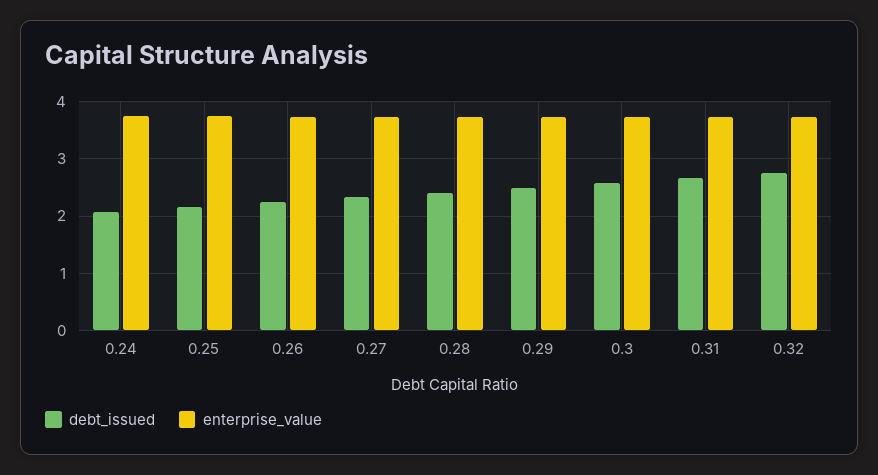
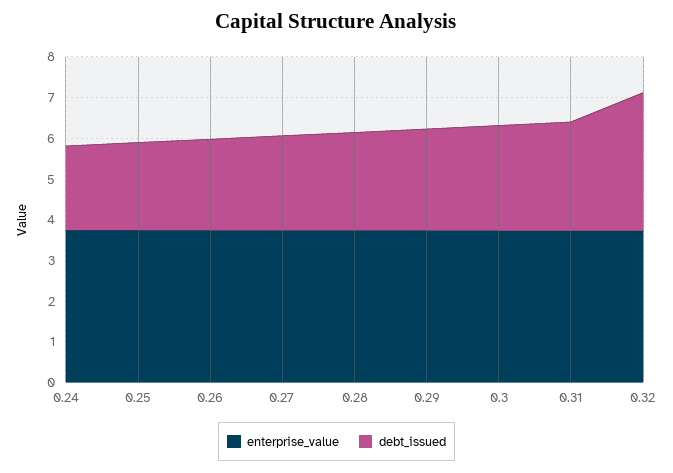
debt_issued, 0.32: 2.8 -> 3.4

